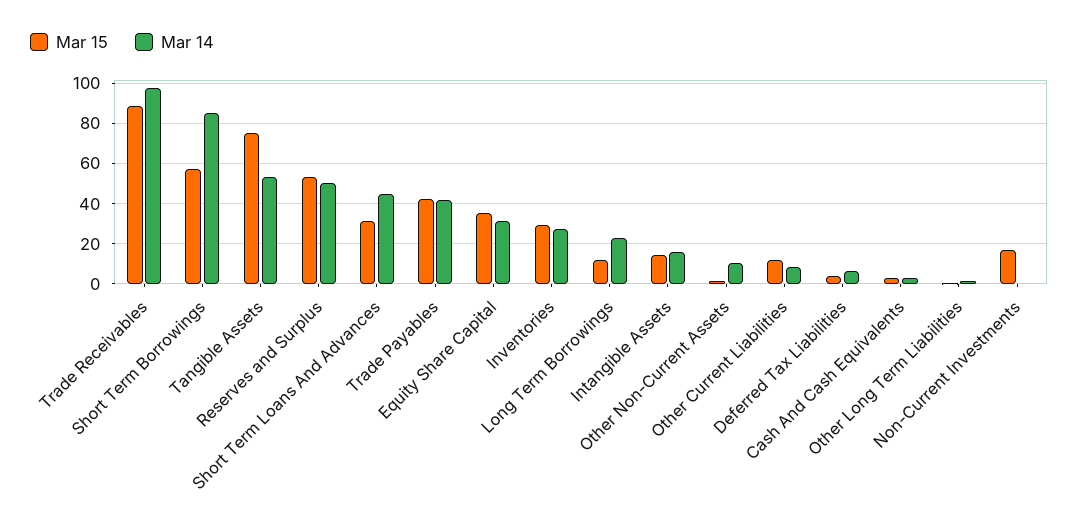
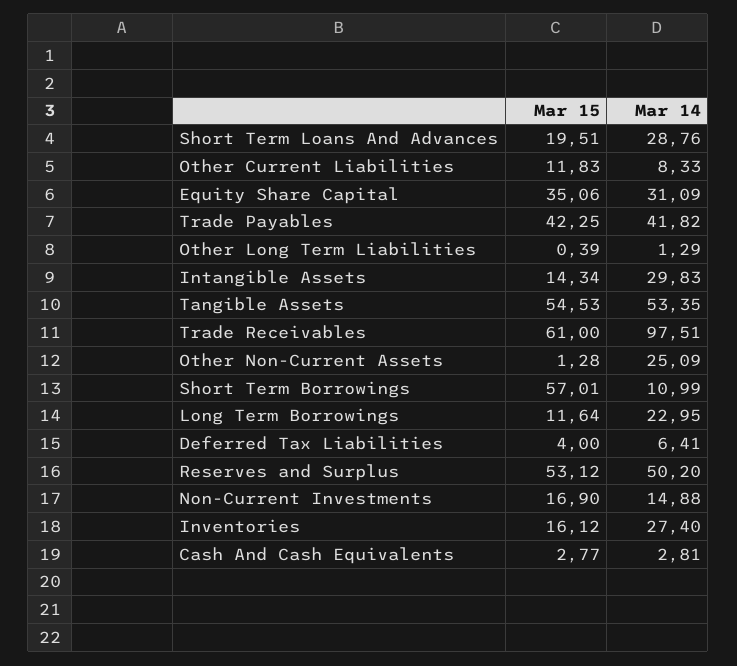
Mar 15, Trade Receivables: 90 -> 61
Mar 14, Short Term Borrowings: 85 -> 10.99
Mar 15, Tangible Assets: 75 -> 54.53
Mar 15, Short Term Loans And Advances: 30 -> 19.51
Mar 14, Short Term Loans And Advances: 45 -> 28.76
Mar 15, Inventories: 30 -> 16.12
Mar 14, Intangible Assets: 15 -> 29.83
Mar 14, Other Non-Current Assets: 10 -> 25.09
Mar 14, Non-Current Investments: 0 -> 14.88

